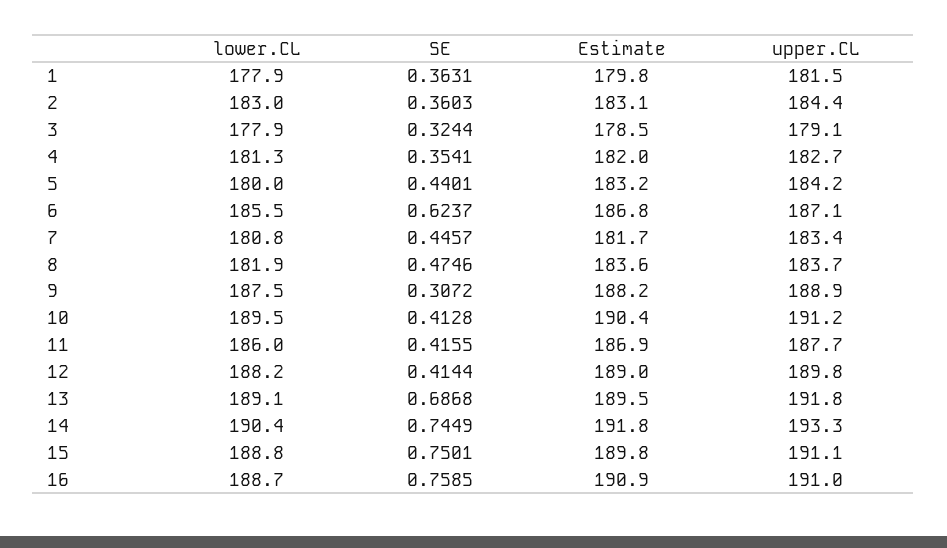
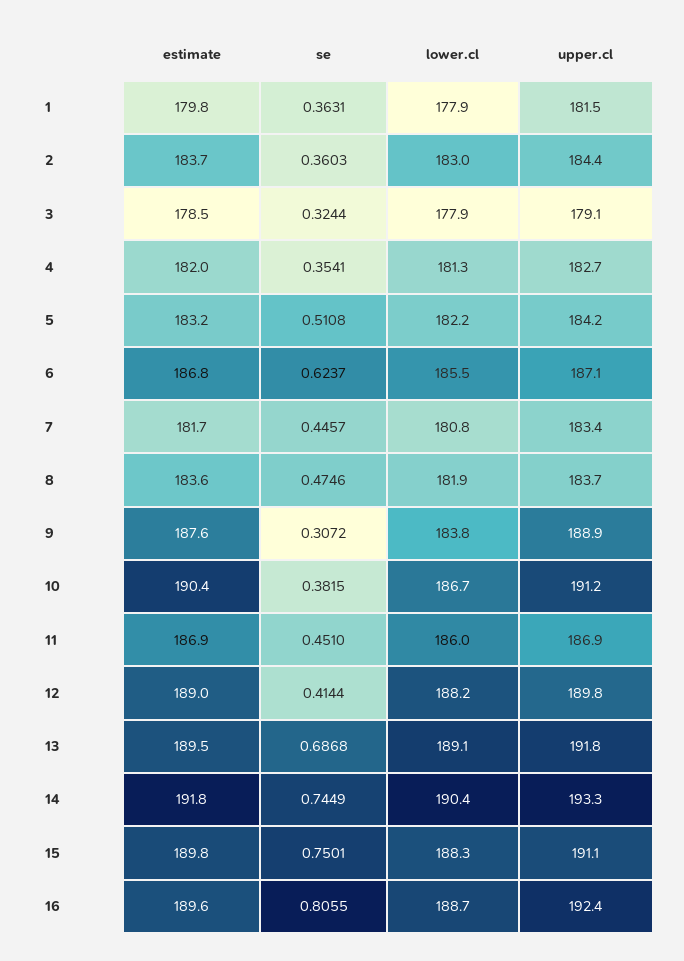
Estimate, 2: 183.1 -> 183.7
lower.CL, 5: 180 -> 182.2
SE, 5: 0.4401 -> 0.5108
lower.CL, 9: 187.5 -> 183.8
Estimate, 9: 188.2 -> 187.6
lower.CL, 10: 189.5 -> 186.7
SE, 10: 0.4128 -> 0.3815
SE, 11: 0.4155 -> 0.451
upper.CL, 11: 187.7 -> 186.9
lower.CL, 15: 188.8 -> 188.3
SE, 16: 0.7585 -> 0.8055
Estimate, 16: 190.9 -> 189.6
upper.CL, 16: 191 -> 192.4

